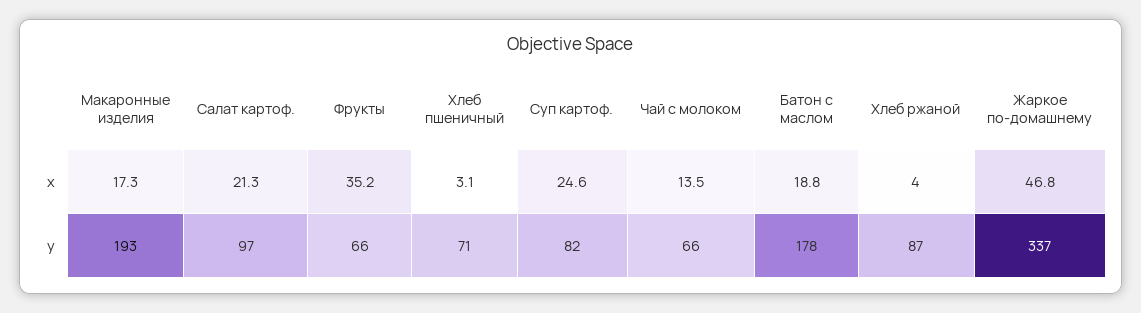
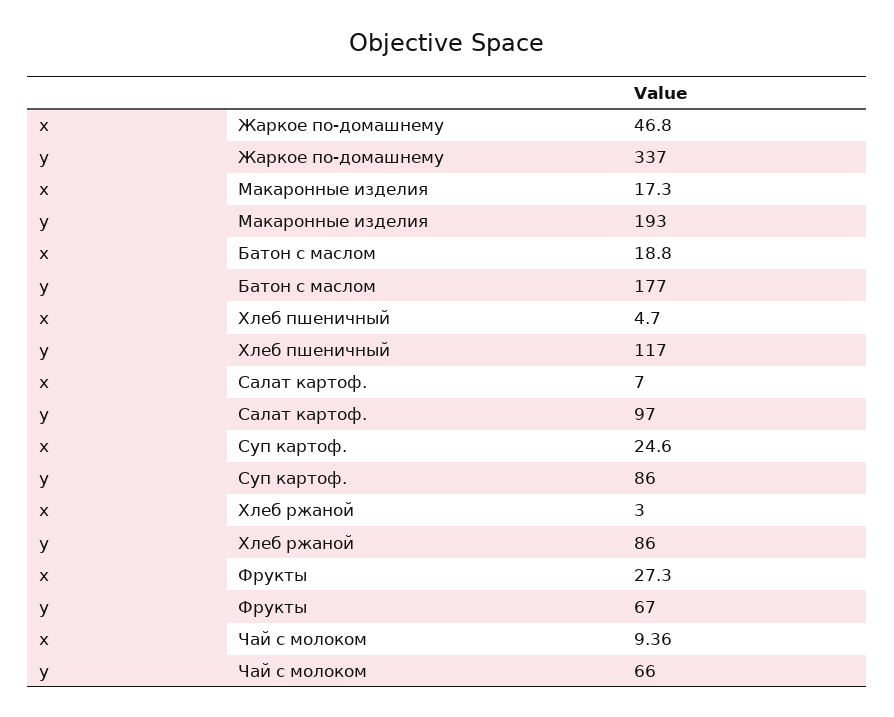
Салат картоф., x: 21.3 -> 7
Фрукты, x: 35.2 -> 27.3
Хлеб пшеничный, x: 3.1 -> 4.7
Чай с молоком, x: 13.5 -> 9.36
Хлеб ржаной, x: 4 -> 3
Фрукты, y: 66 -> 67
Хлеб пшеничный, y: 71 -> 117
Суп картоф., y: 82 -> 86
Батон с маслом, y: 178 -> 177
Хлеб ржаной, y: 87 -> 86

